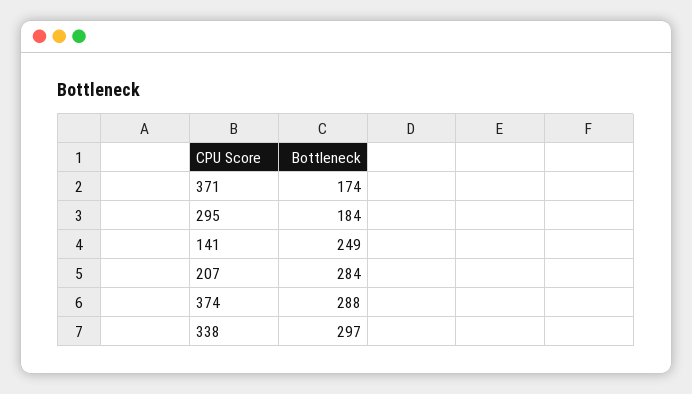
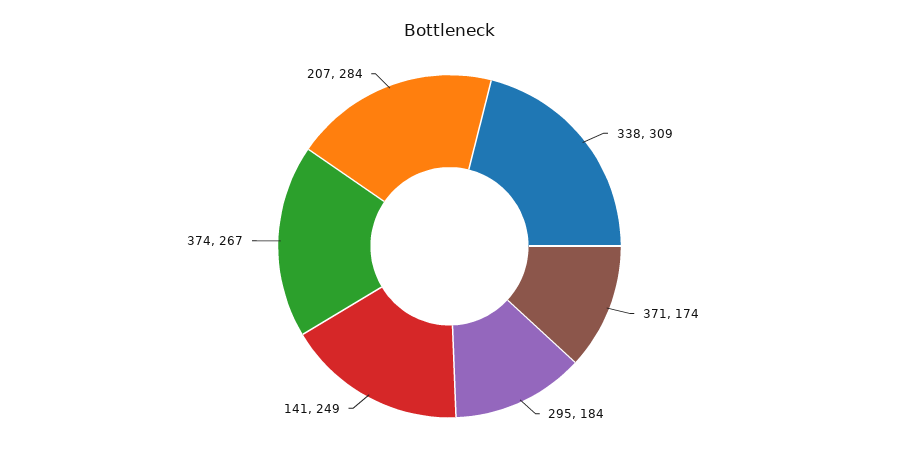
374: 288 -> 267
338: 297 -> 309

